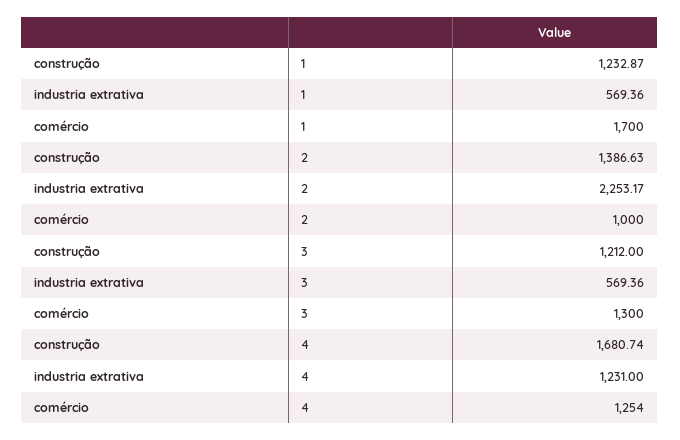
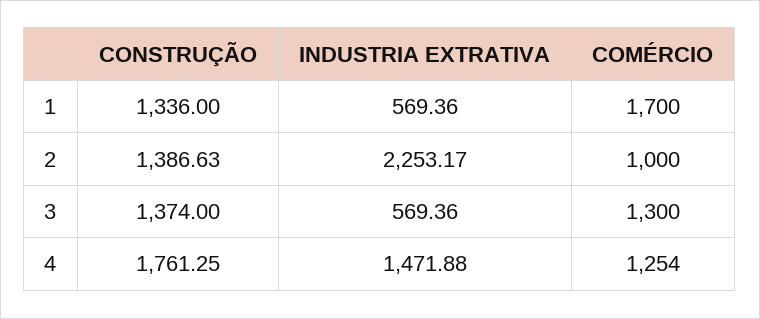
construção, 1: 1232.87 -> 1336
construção, 3: 1212 -> 1374
construção, 4: 1680.74 -> 1761.25
industria extrativa, 4: 1231 -> 1471.88

